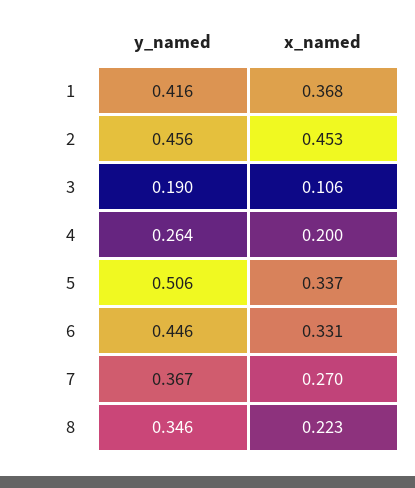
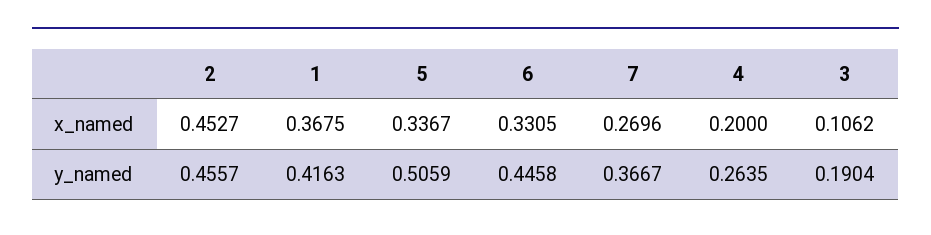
y_named, 8: 0.346 -> none
x_named, 8: 0.223 -> none

